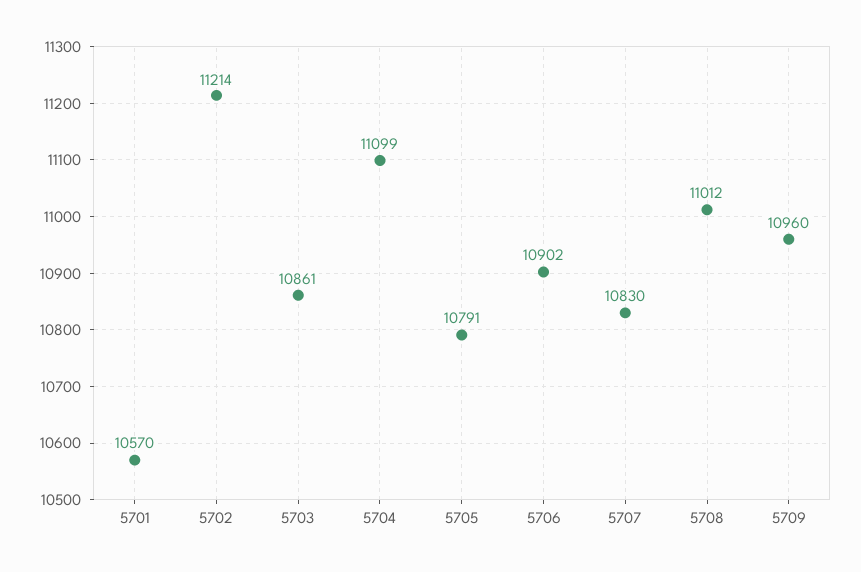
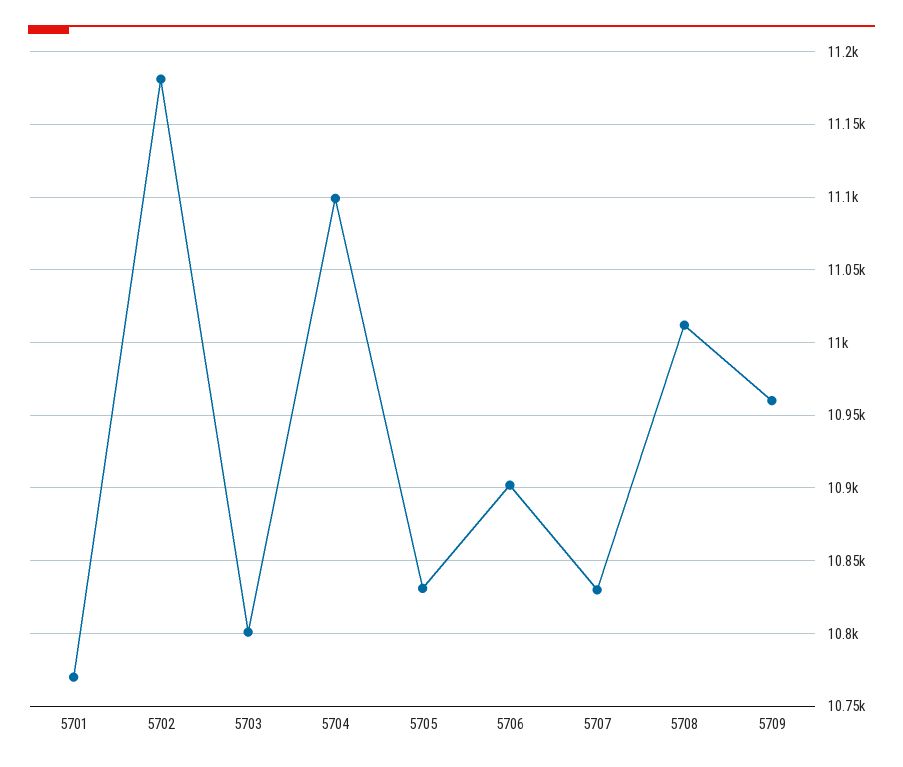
5701: 10570 -> 10770
5702: 11214 -> 11180
5703: 10861 -> 10800
5705: 10791 -> 10830

